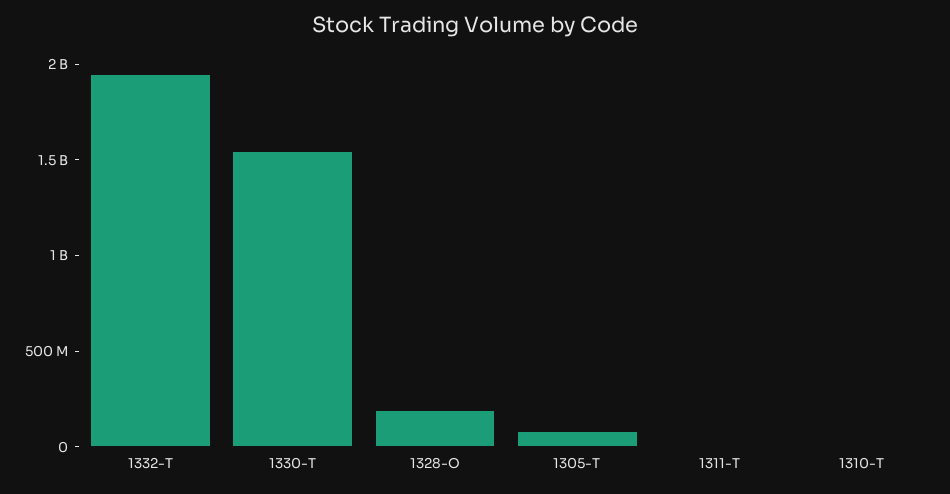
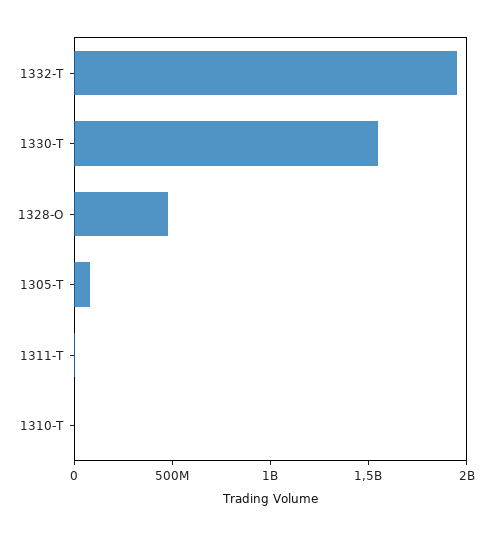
1328-O: 200000000 -> 500000000

